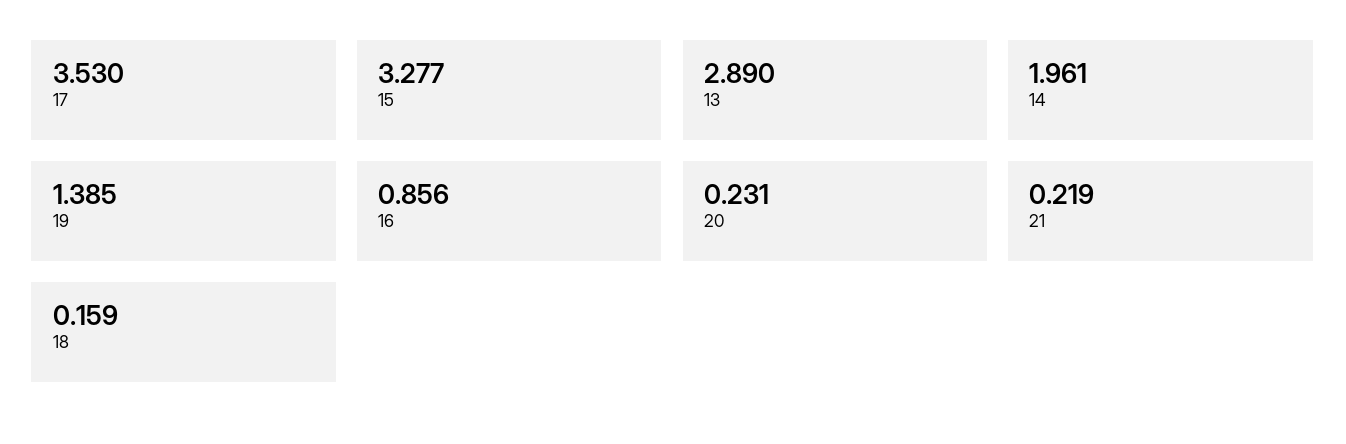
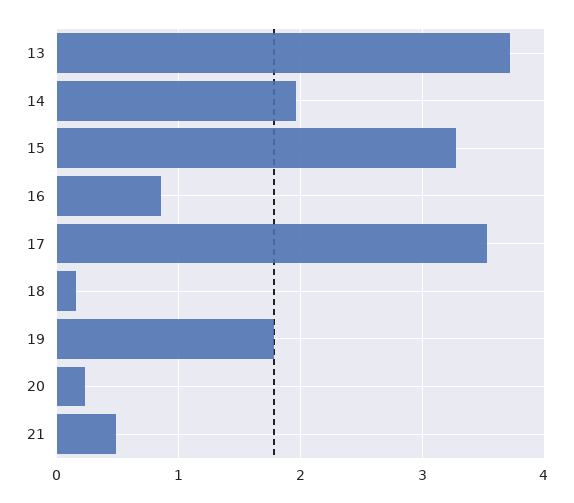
13: 2.89 -> 3.7
19: 1.385 -> 1.8
21: 0.219 -> 0.5

